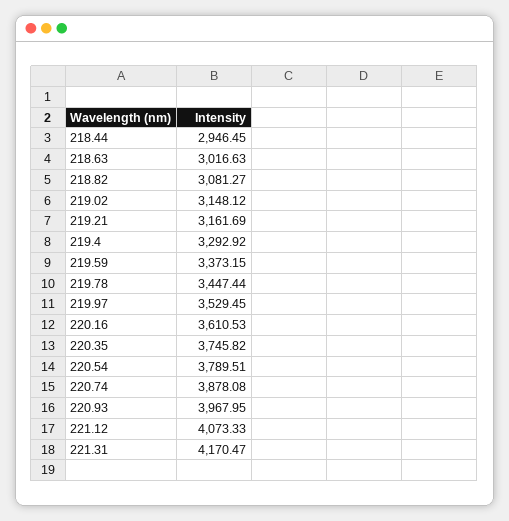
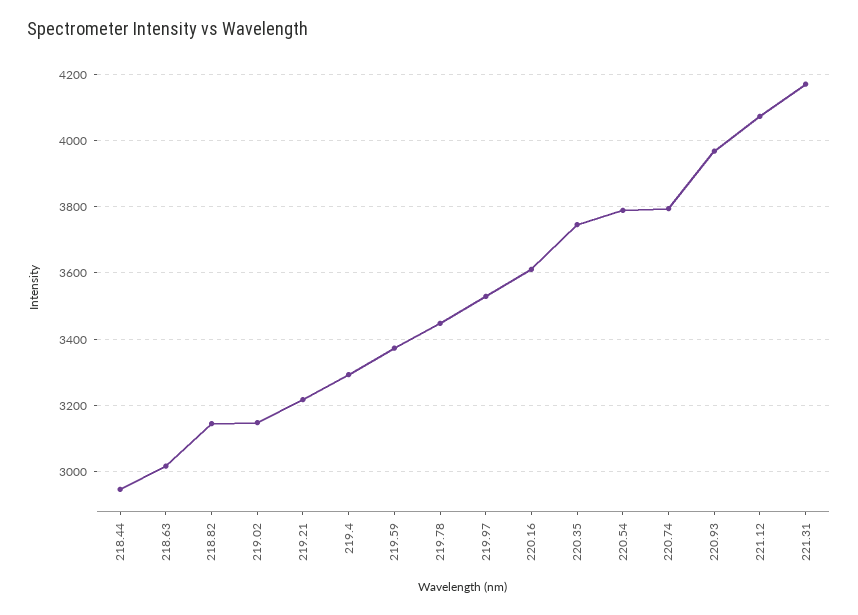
218.82: 3081.27 -> 3140
219.21: 3161.69 -> 3220
220.74: 3878.08 -> 3800

